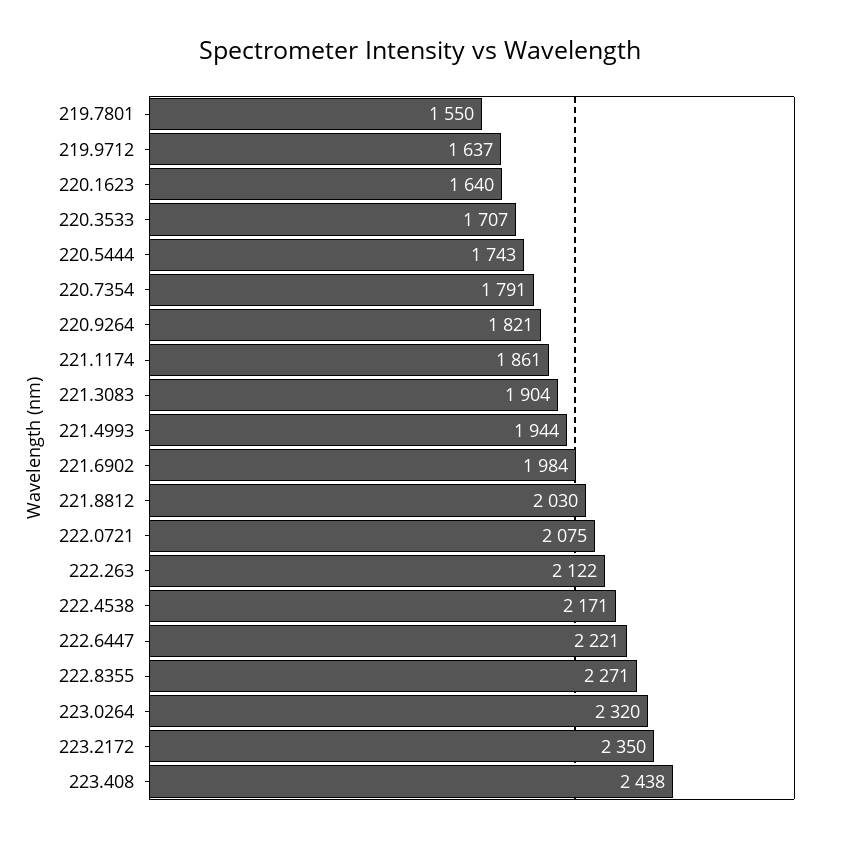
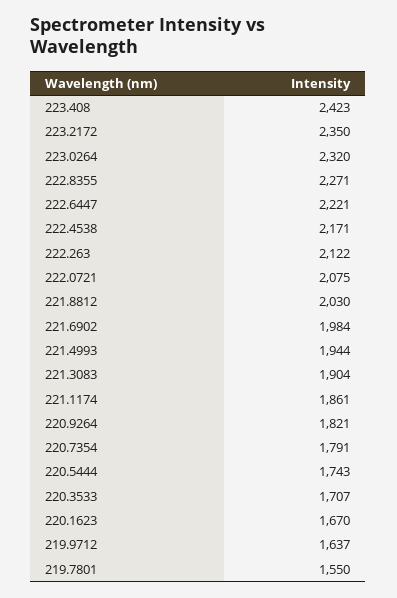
220.1623: 1640 -> 1670
223.408: 2438 -> 2423

